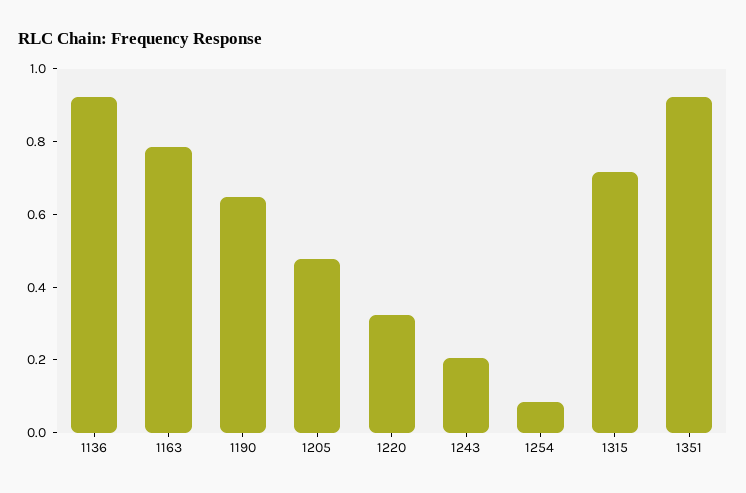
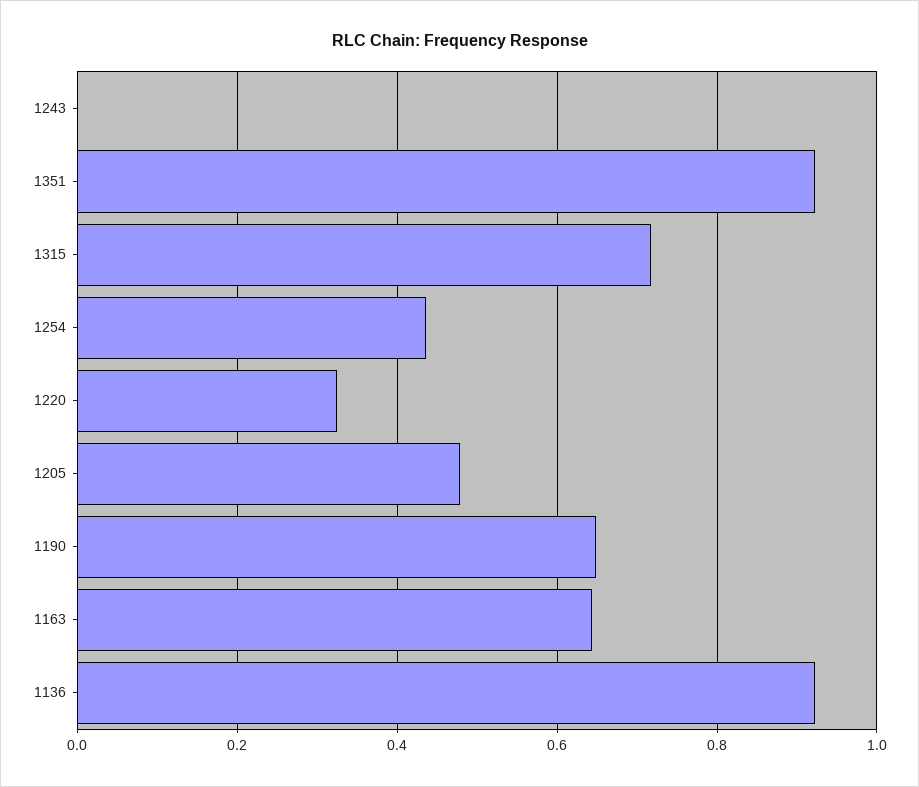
1163: 0.8 -> 0.64
1243: 0.2 -> 0
1254: 0.1 -> 0.44

